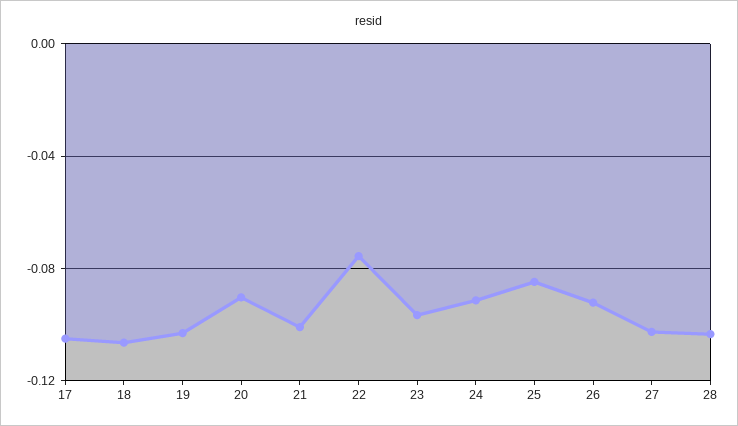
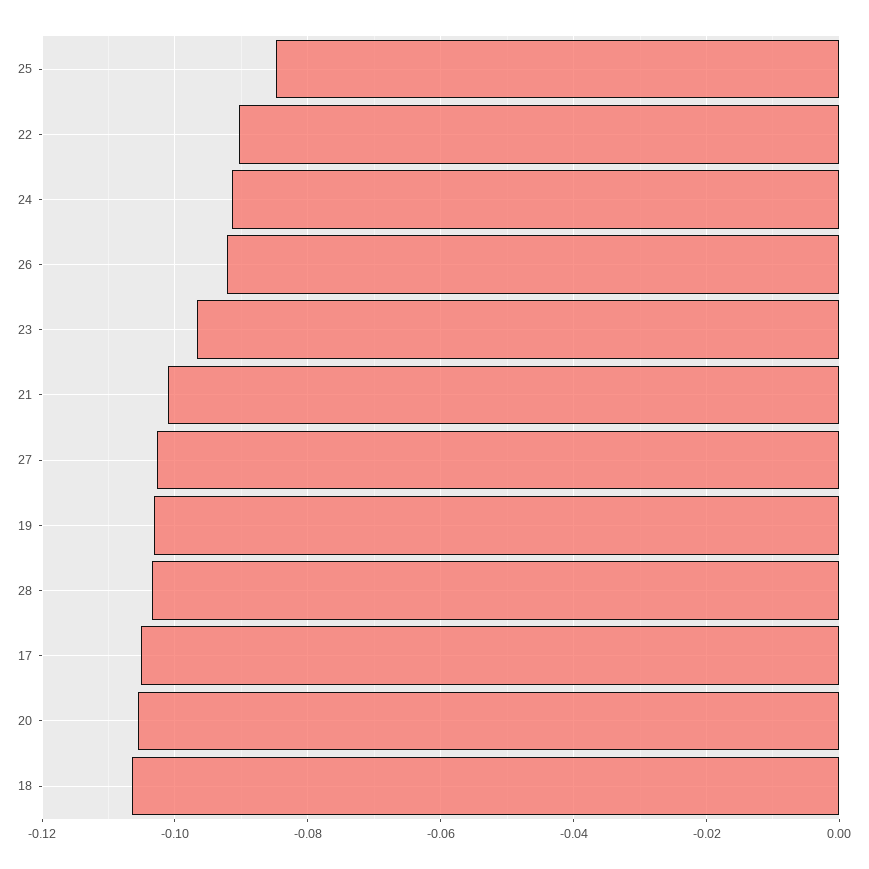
20: -0.09 -> -0.106
22: -0.075 -> -0.09

